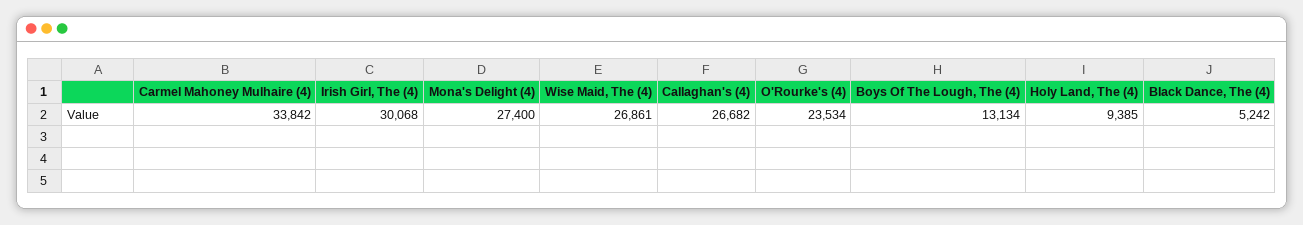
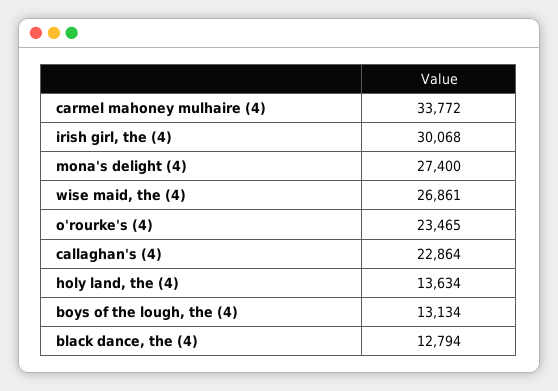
Carmel Mahoney Mulhaire (4): 33842 -> 33772
Callaghan's (4): 26682 -> 22864
O'Rourke's (4): 23534 -> 23465
Holy Land, The (4): 9385 -> 13634
Black Dance, The (4): 5242 -> 12794

